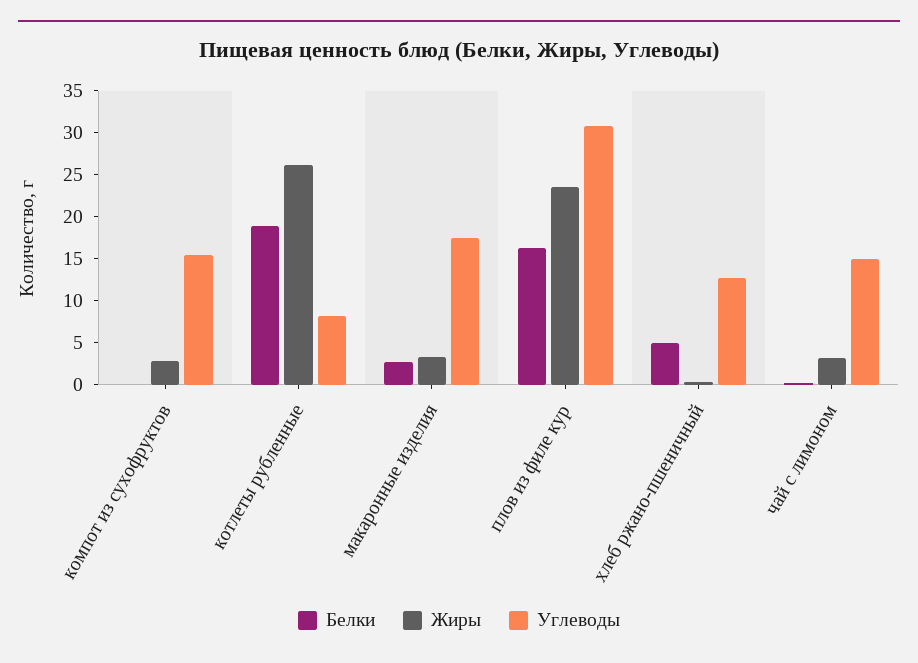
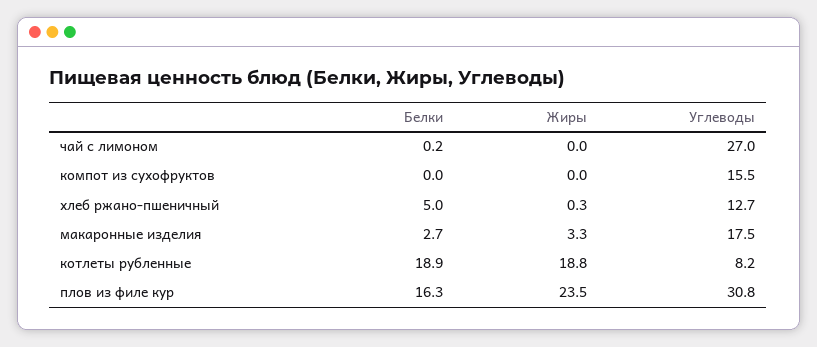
Жиры, компот из сухофруктов: 3 -> 0
Жиры, котлеты рубленные: 26 -> 18.8
Жиры, чай с лимоном: 3 -> 0
Углеводы, чай с лимоном: 15 -> 27

